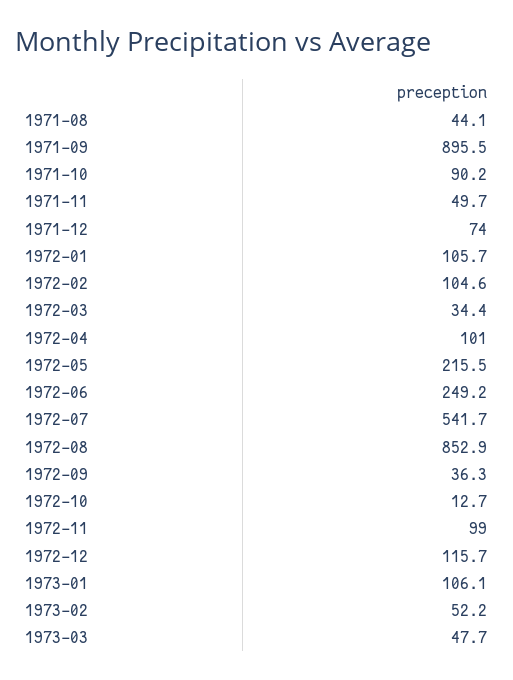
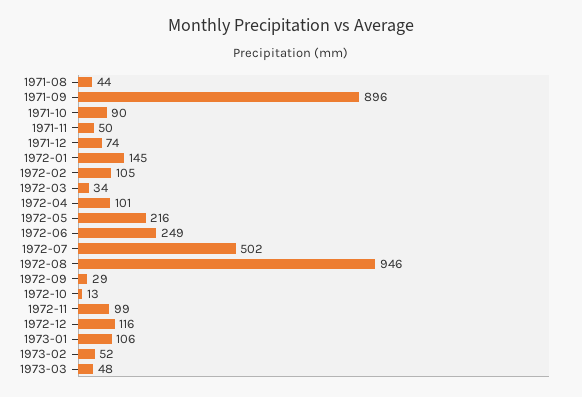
1972-01: 105.7 -> 145
1972-07: 541.7 -> 502
1972-08: 852.9 -> 946
1972-09: 36.3 -> 29

